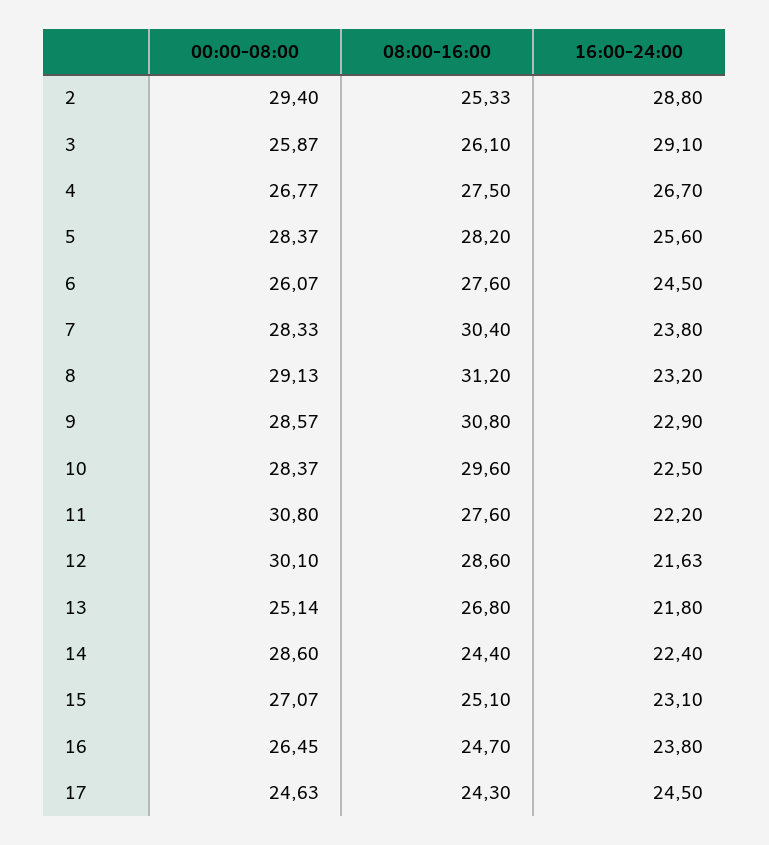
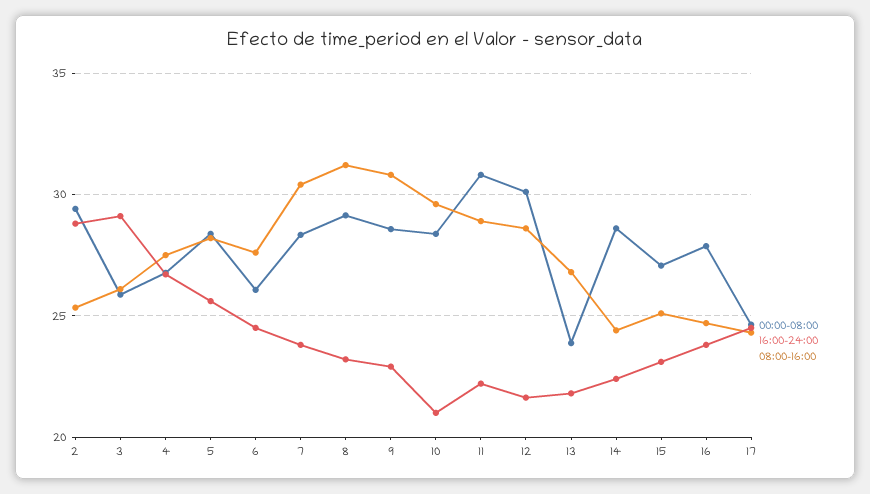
16:00-24:00, 10: 22.5 -> 21
08:00-16:00, 11: 27.6 -> 29
00:00-08:00, 13: 25.14 -> 24
00:00-08:00, 16: 26.45 -> 28

